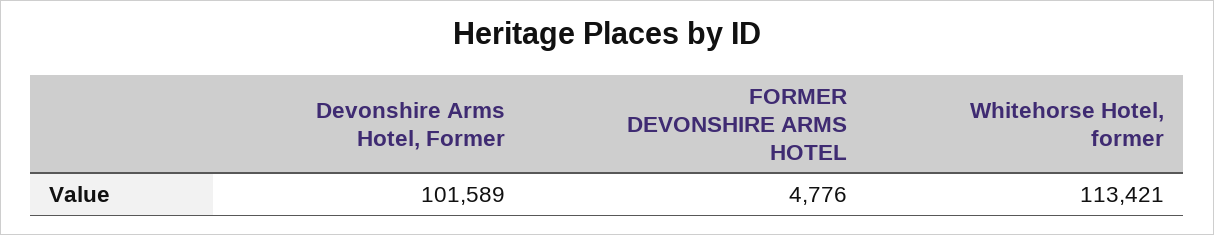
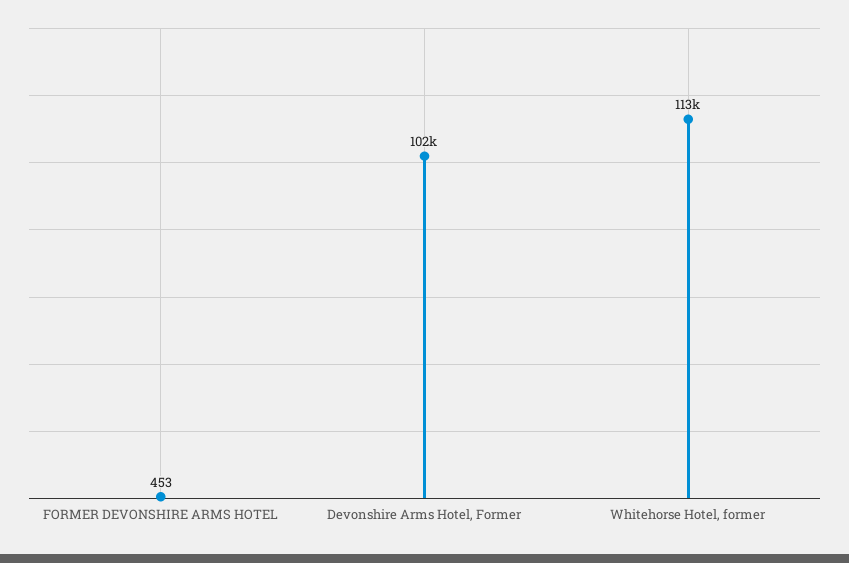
FORMER DEVONSHIRE ARMS HOTEL: 4776 -> 453

